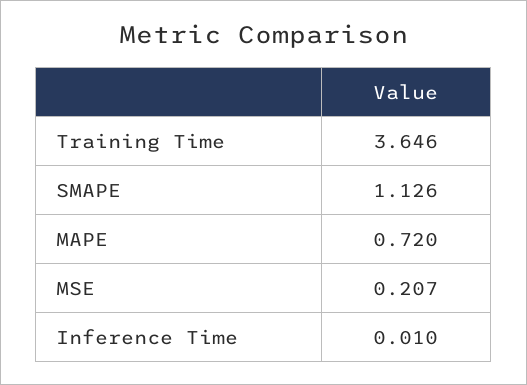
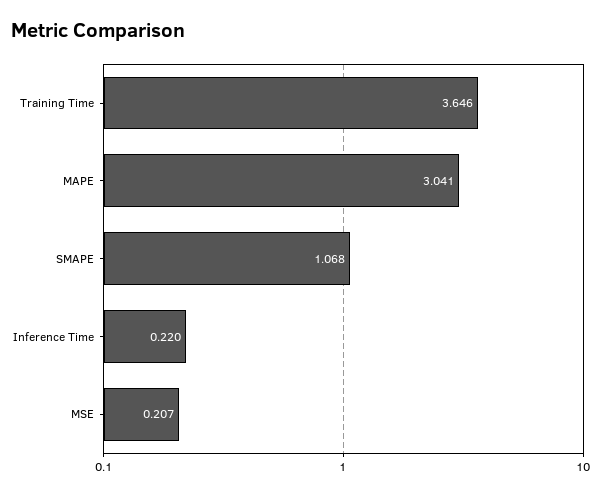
SMAPE: 1.126 -> 1.068
MAPE: 0.72 -> 3.041
Inference Time: 0.01 -> 0.22

